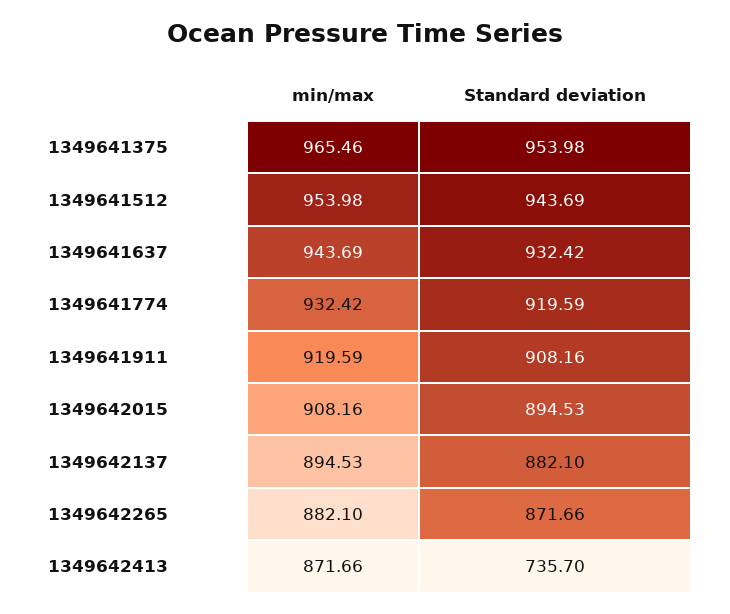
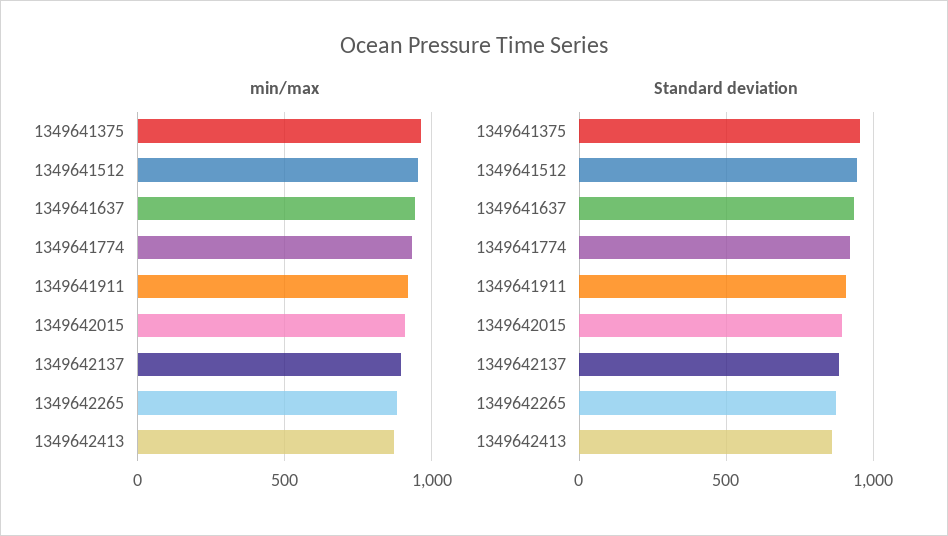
Standard deviation, 1349642413: 735.7 -> 850

